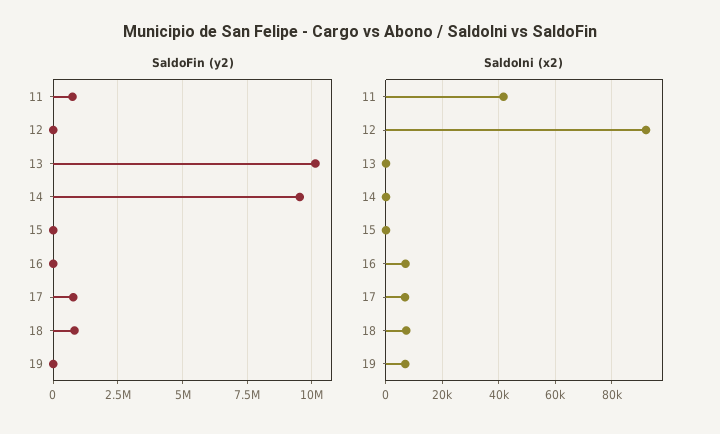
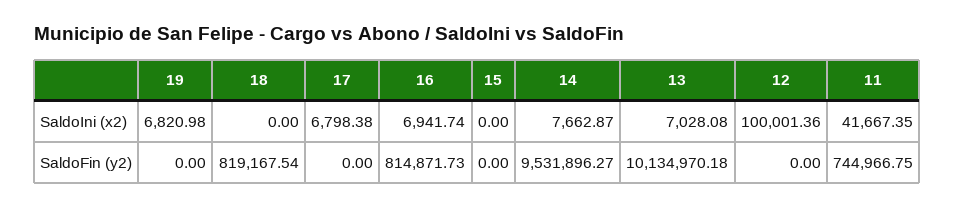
SaldoFin (y2), 16: 0 -> 814871.73
SaldoFin (y2), 17: 750000 -> 0
SaldoIni (x2), 12: 92500 -> 100001.36
SaldoIni (x2), 13: 0 -> 7028.08
SaldoIni (x2), 14: 0 -> 7662.87
SaldoIni (x2), 18: 7500 -> 0

